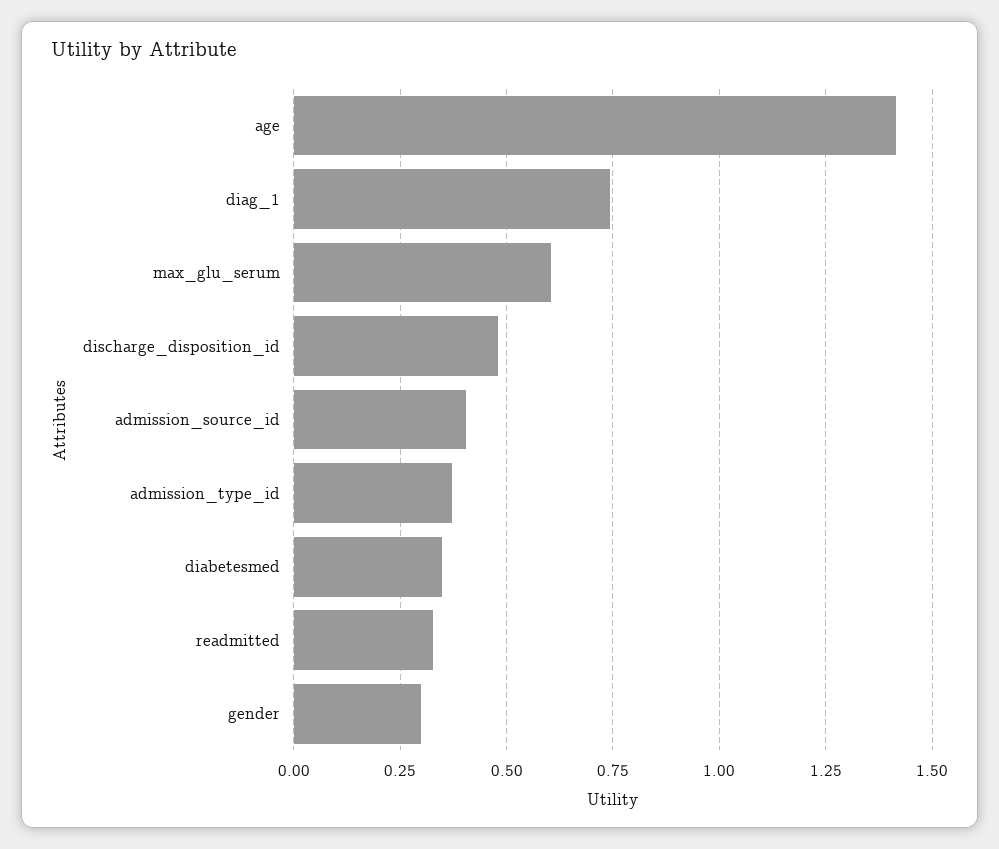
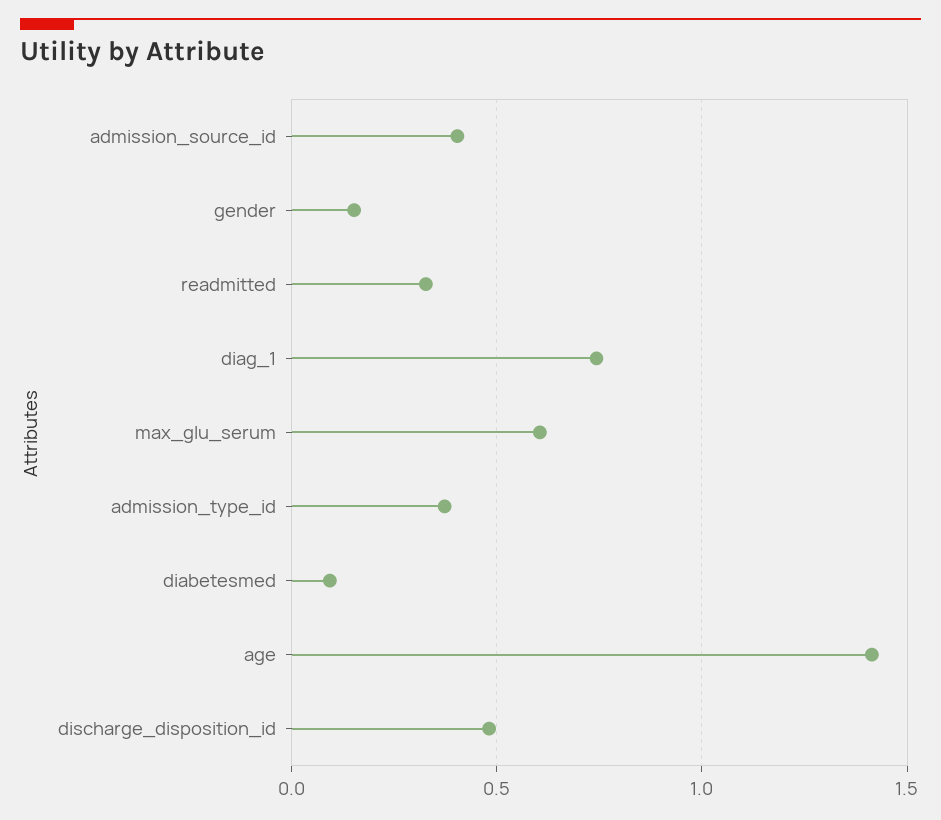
diabetesmed: 0.35 -> 0.1
gender: 0.3 -> 0.15

